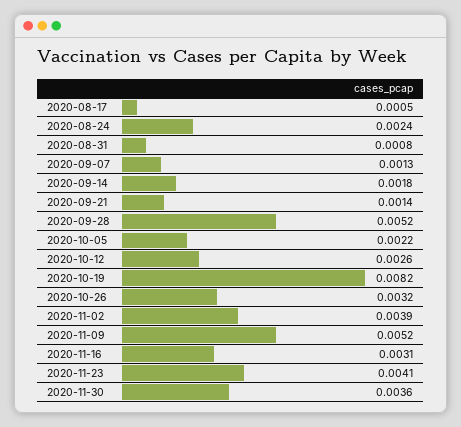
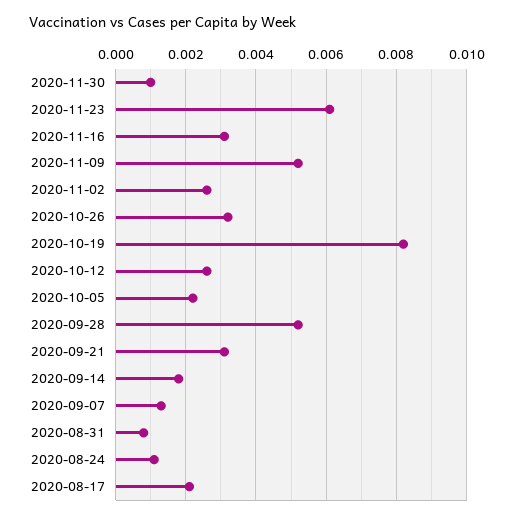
2020-08-17: 0.0005 -> 0.002
2020-08-24: 0.0024 -> 0.001
2020-09-21: 0.0014 -> 0.003
2020-11-02: 0.0039 -> 0.0025
2020-11-23: 0.0041 -> 0.006
2020-11-30: 0.0036 -> 0.001

